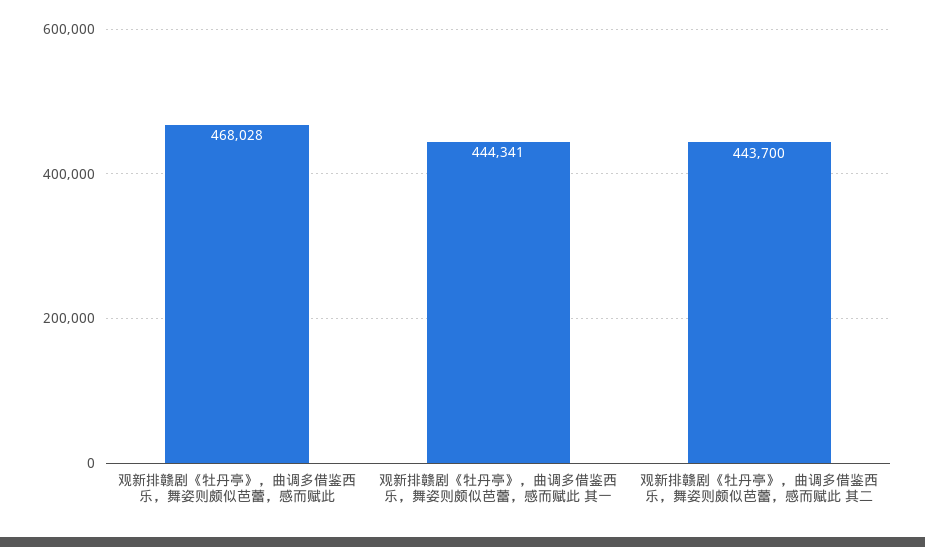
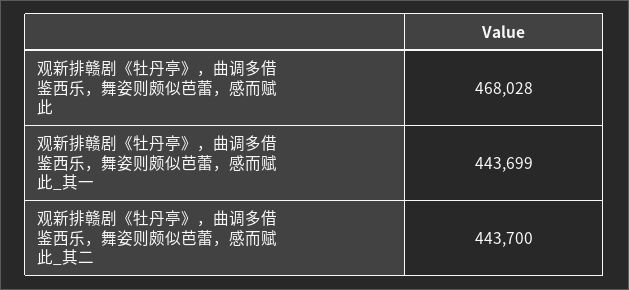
观新排赣剧《牡丹亭》，曲调多借鉴西乐，舞姿则颇似芭蕾，感而赋此 其一: 444341 -> 443699

